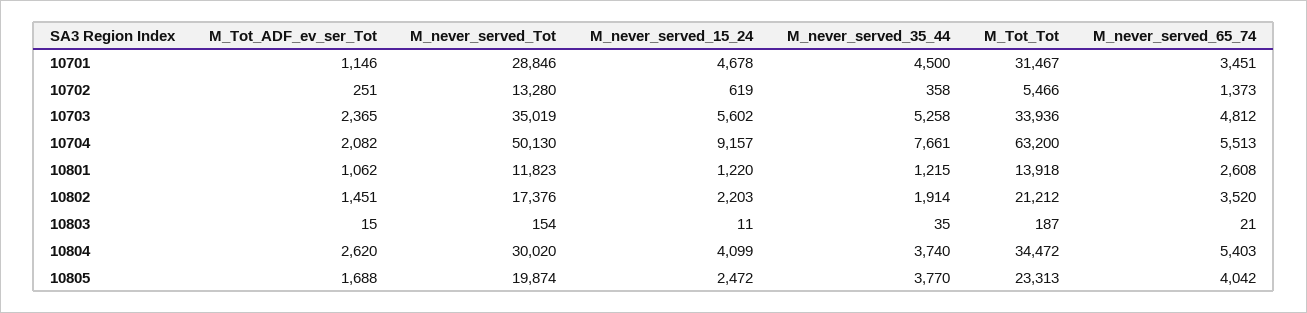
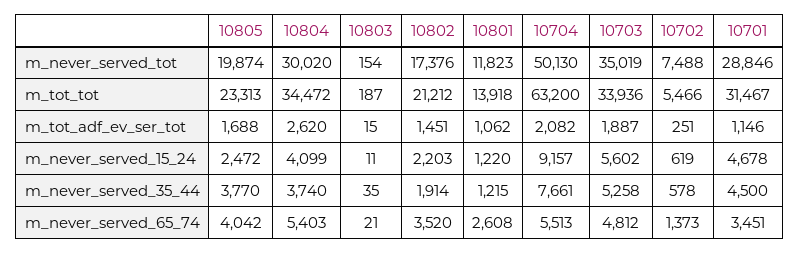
M_never_served_Tot, 10702: 13280 -> 7488
M_never_served_35_44, 10702: 358 -> 578
M_Tot_ADF_ev_ser_Tot, 10703: 2365 -> 1887

